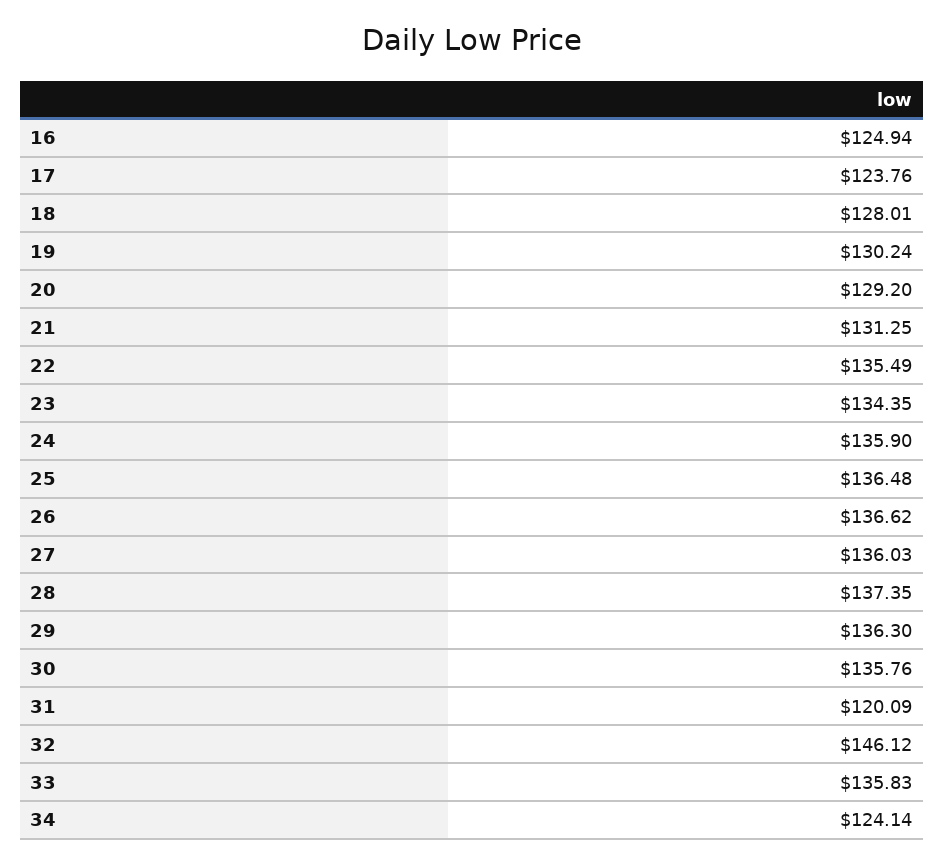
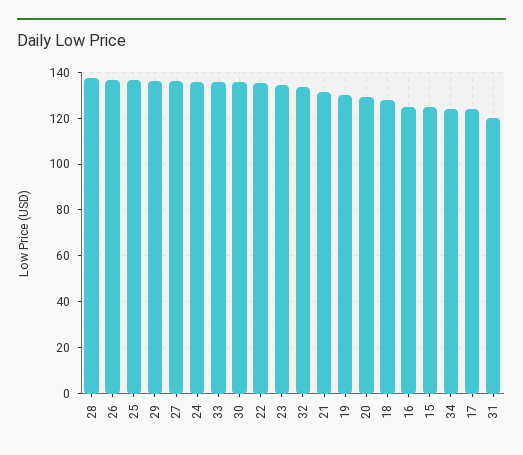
32: 146.12 -> 135
15: none -> 125

